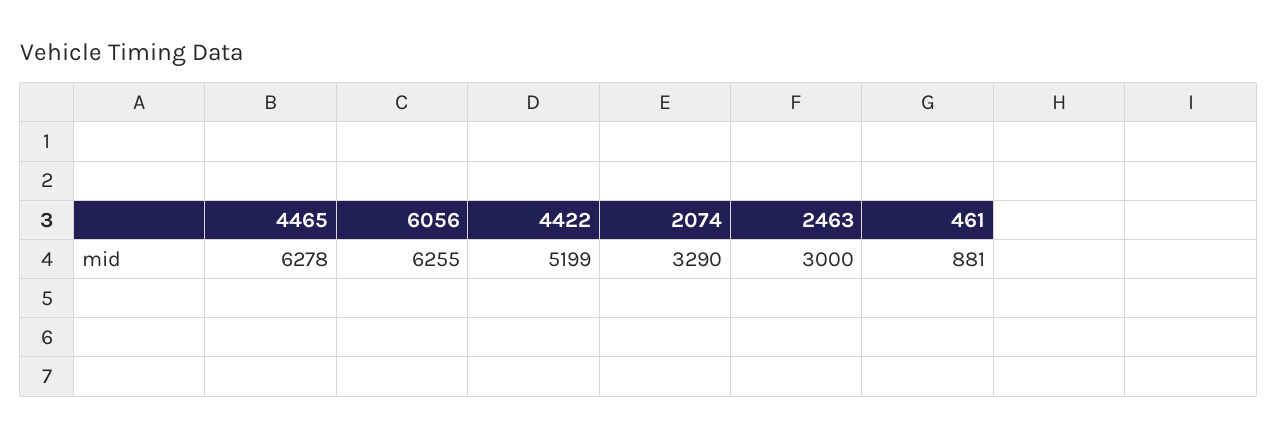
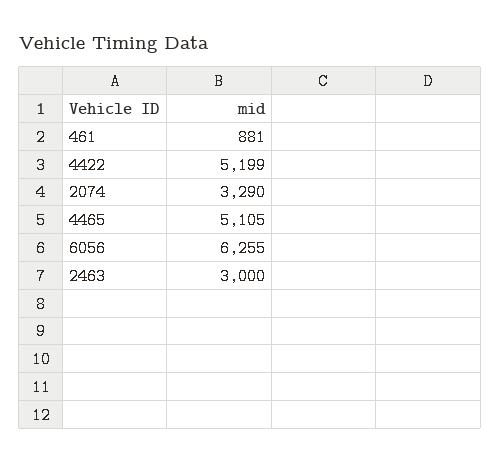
4465: 6278 -> 5105

